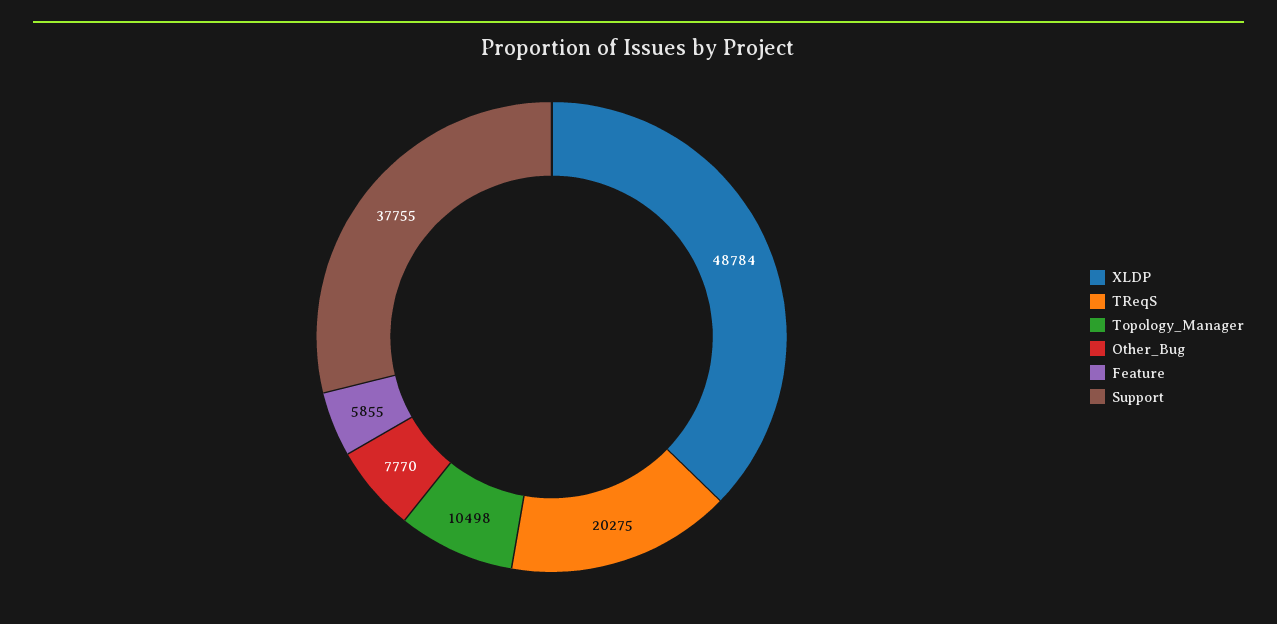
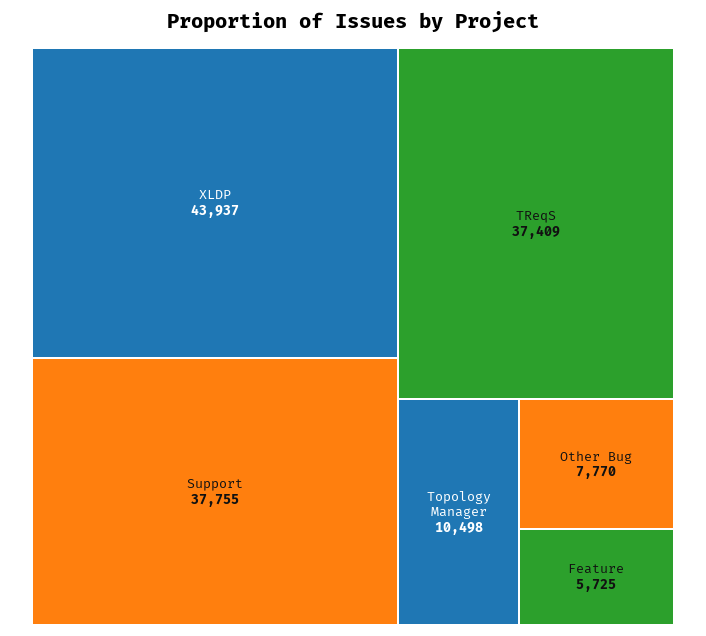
XLDP: 48784 -> 43937
TReqS: 20275 -> 37409
Feature: 5855 -> 5725

